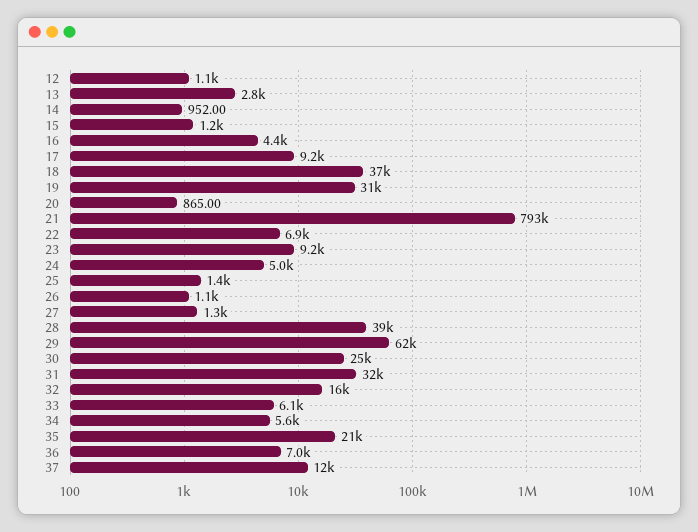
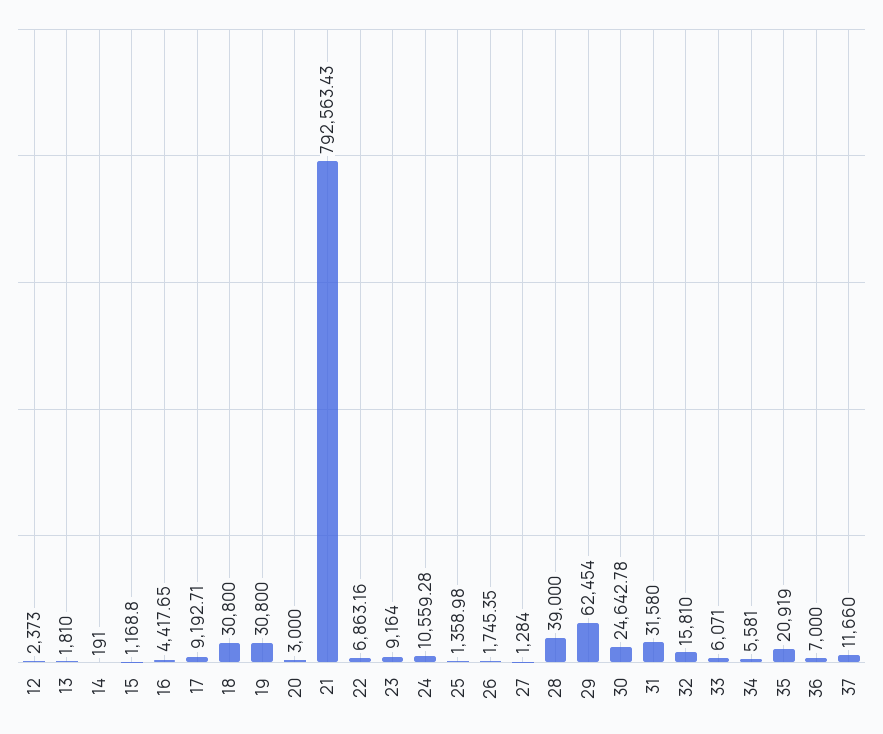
12: 1100 -> 2373
13: 2800 -> 1810
14: 952 -> 191
18: 37000 -> 30800
20: 865 -> 3000
24: 5000 -> 10559.28
26: 1100 -> 1745.35

